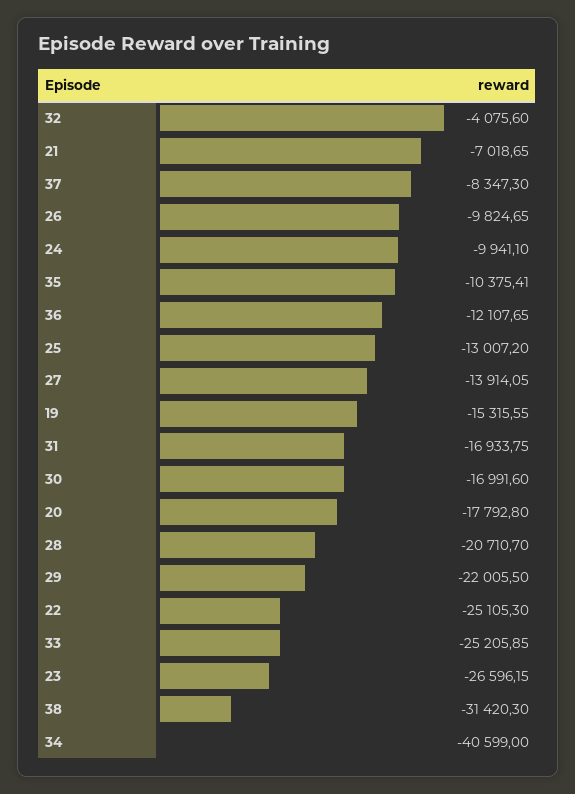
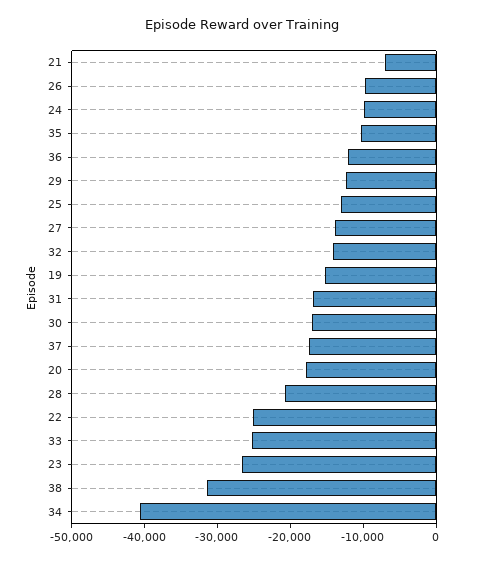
32: -4075.6 -> -14000
37: -8347.3 -> -18000
29: -22005.5 -> -12000

